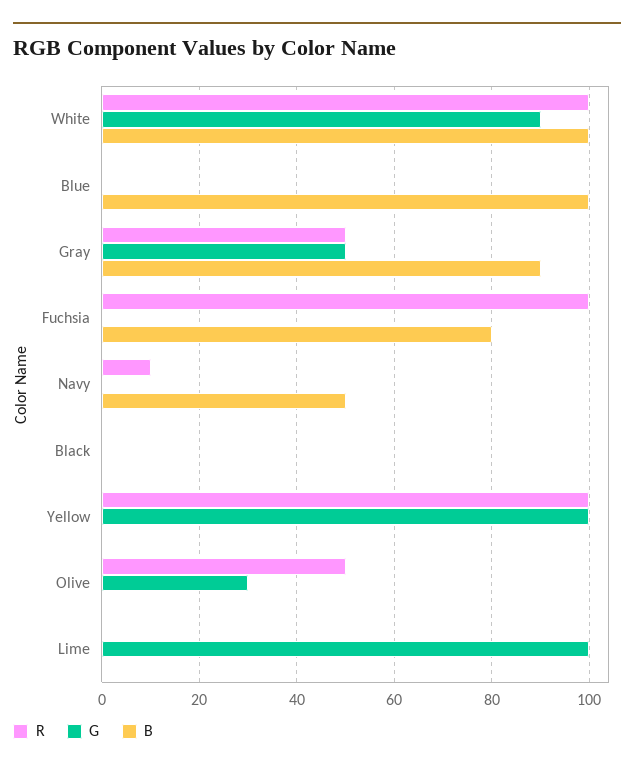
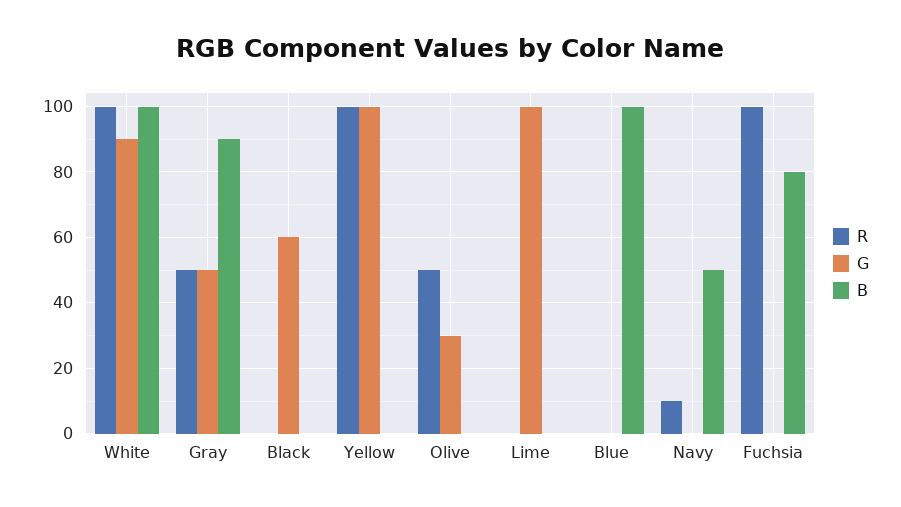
G, Black: 0 -> 60

